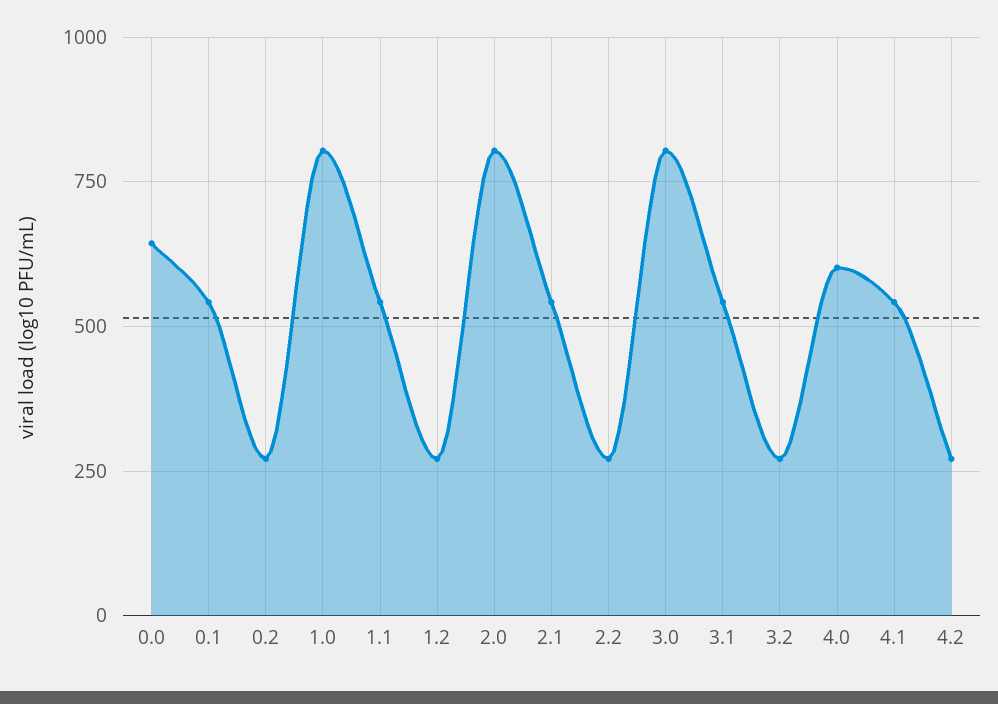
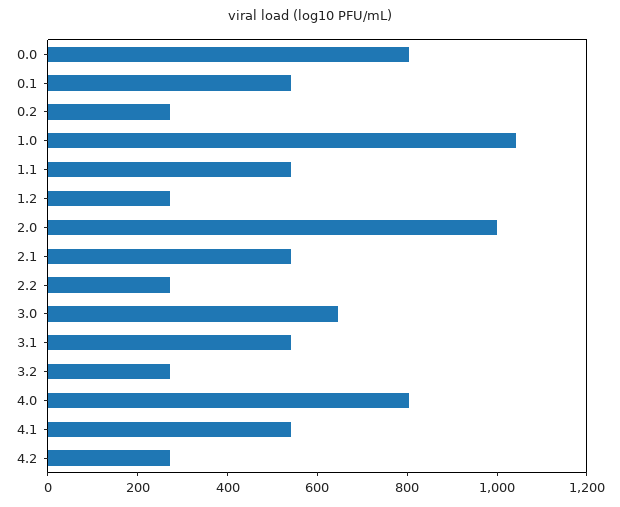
0.0: 650 -> 800
1.0: 800 -> 1050
2.0: 800 -> 1000
3.0: 800 -> 650
4.0: 600 -> 800

